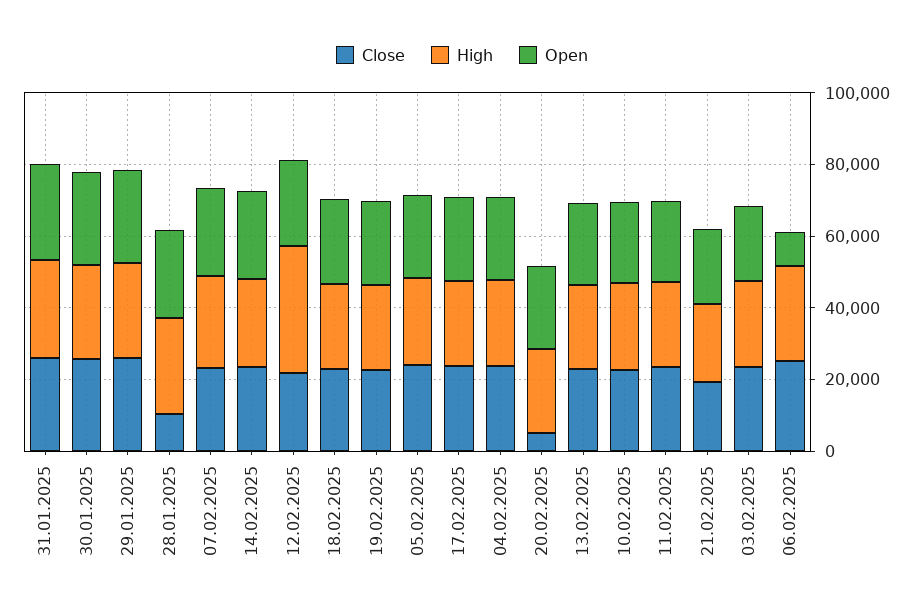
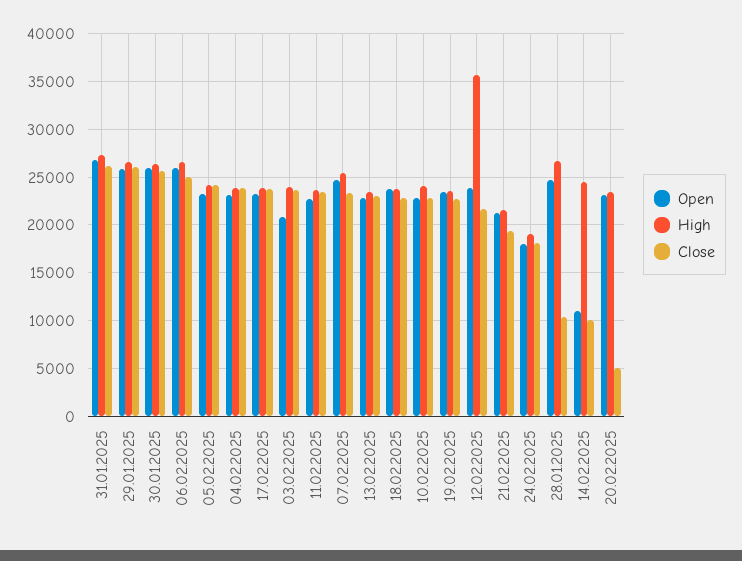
Close, 14.02.2025: 25000 -> 10000
Open, 14.02.2025: 25000 -> 11000
Open, 06.02.2025: 10000 -> 26000
Open, 24.02.2025: none -> 18000
High, 24.02.2025: none -> 19000
Close, 24.02.2025: none -> 18000

